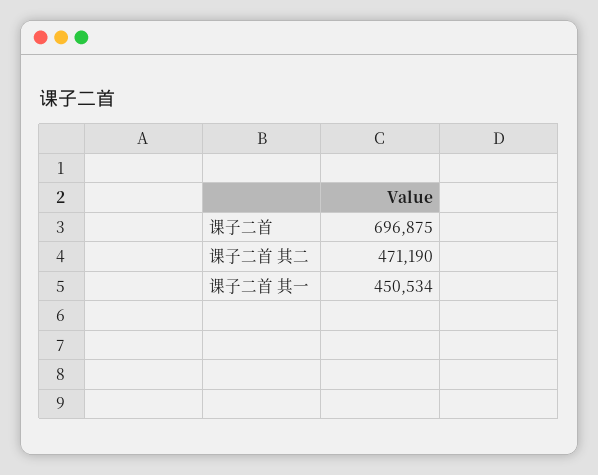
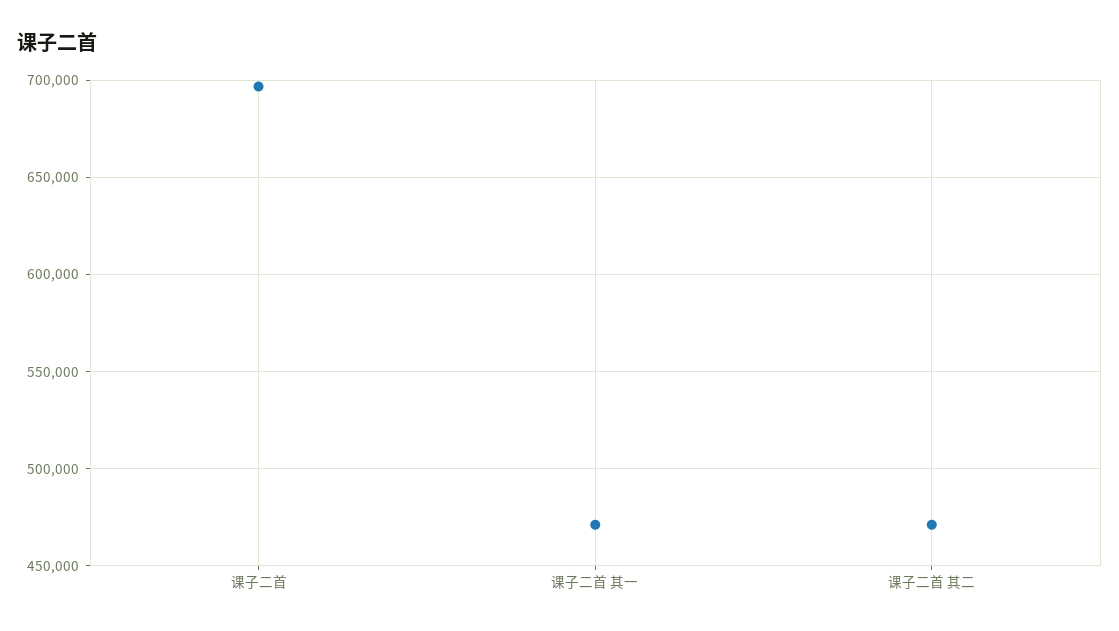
课子二首 其一: 450534 -> 470000

